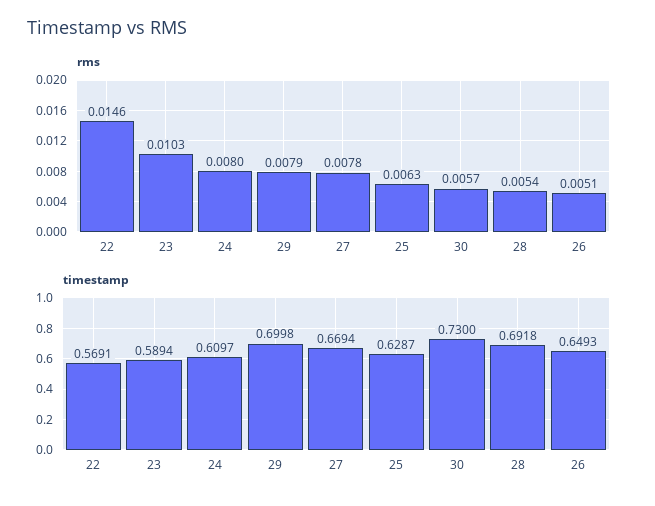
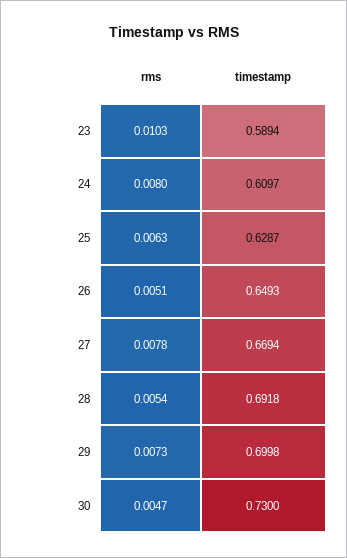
rms, 22: 0.0146 -> none
rms, 29: 0.0079 -> 0.0073
rms, 30: 0.0057 -> 0.0047
timestamp, 22: 0.5691 -> none

